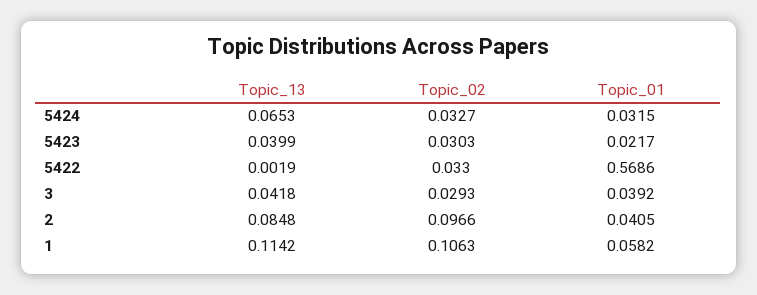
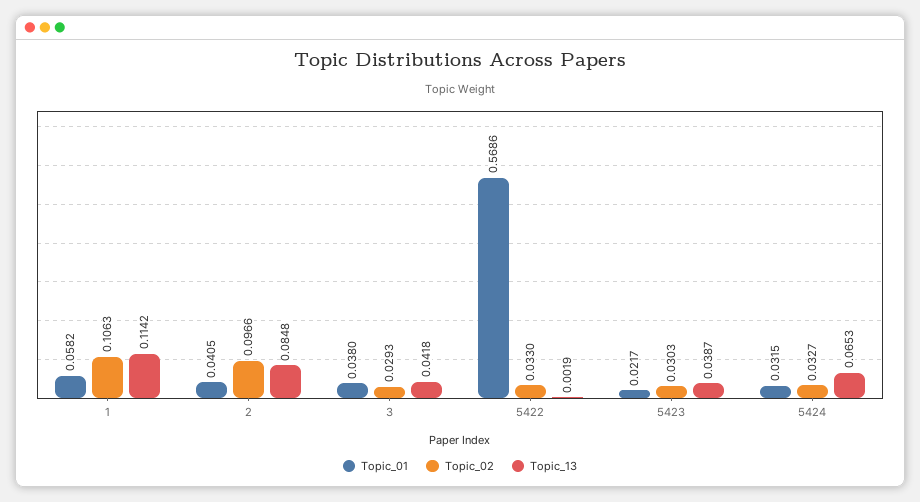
Topic_13, 5423: 0.0399 -> 0.0387
Topic_01, 3: 0.0392 -> 0.038

